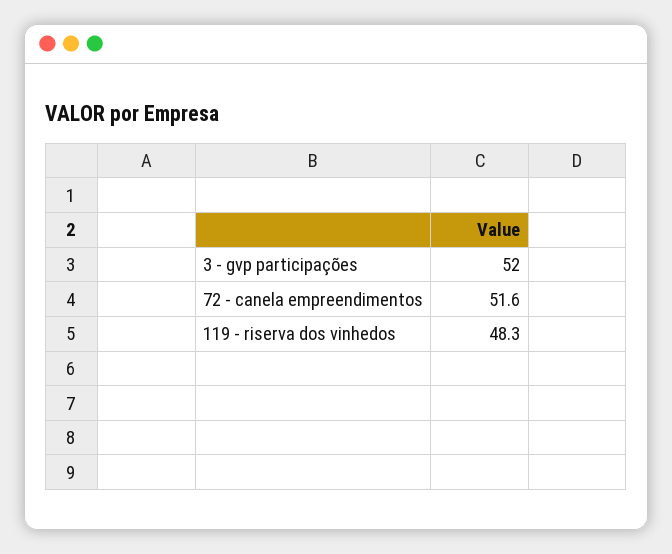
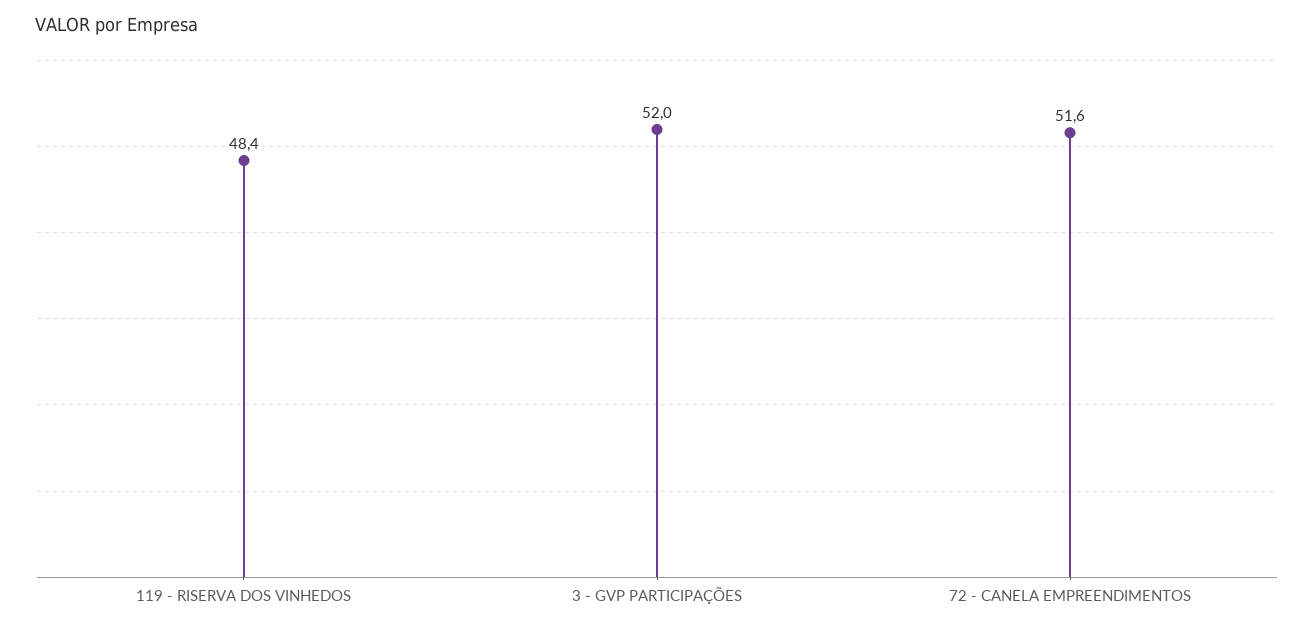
119 - riserva dos vinhedos: 48.3 -> 48.4

